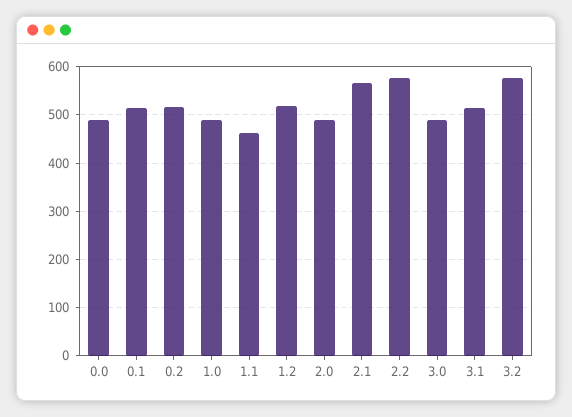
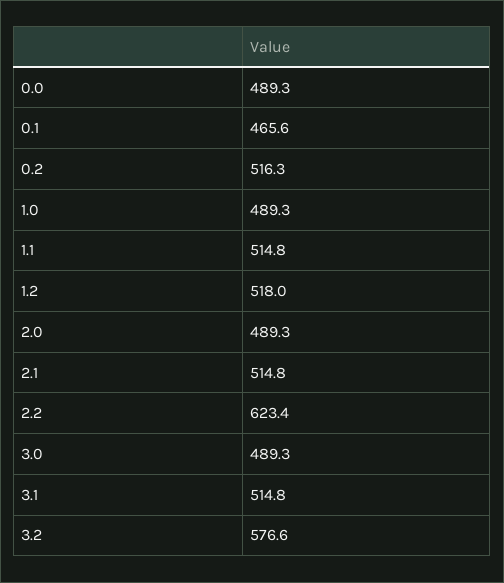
0.1: 520 -> 465.6
1.1: 460 -> 514.8
2.1: 560 -> 514.8
2.2: 580 -> 623.4

